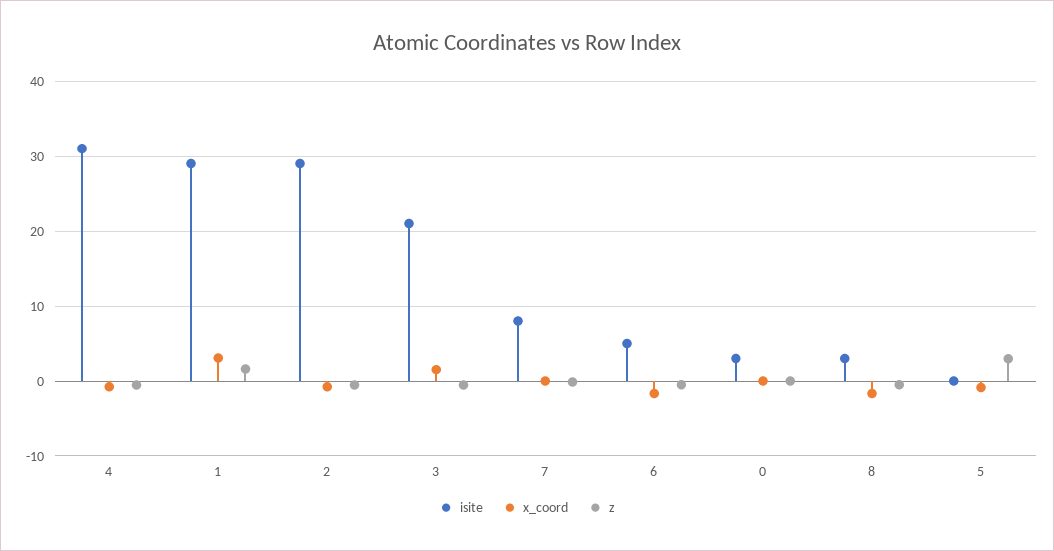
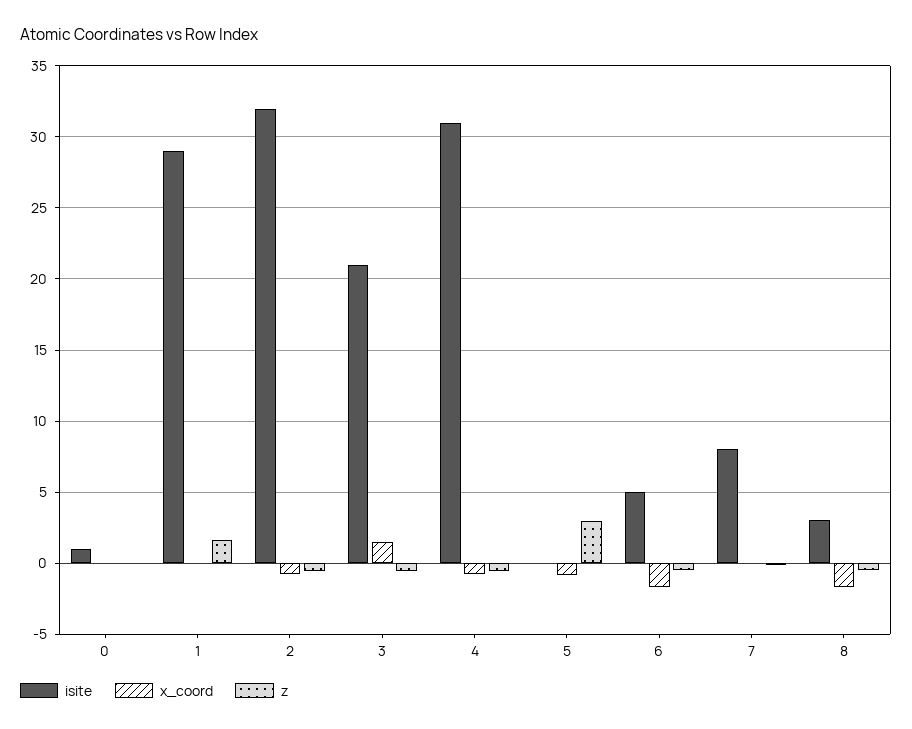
x_coord, 1: 3 -> 0
isite, 2: 29 -> 32
isite, 0: 3 -> 1

